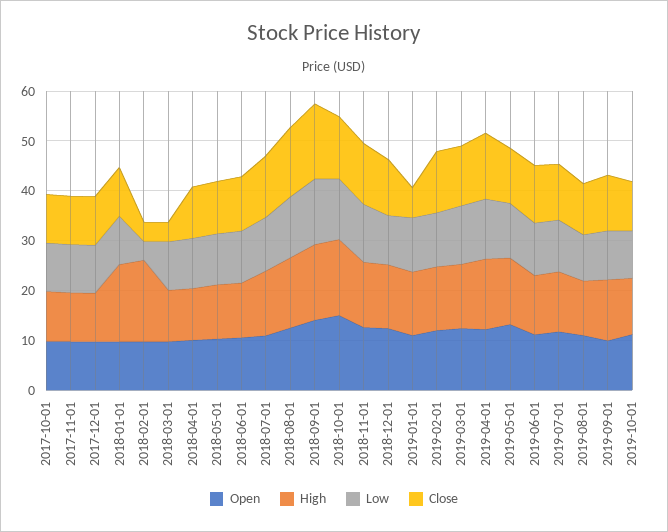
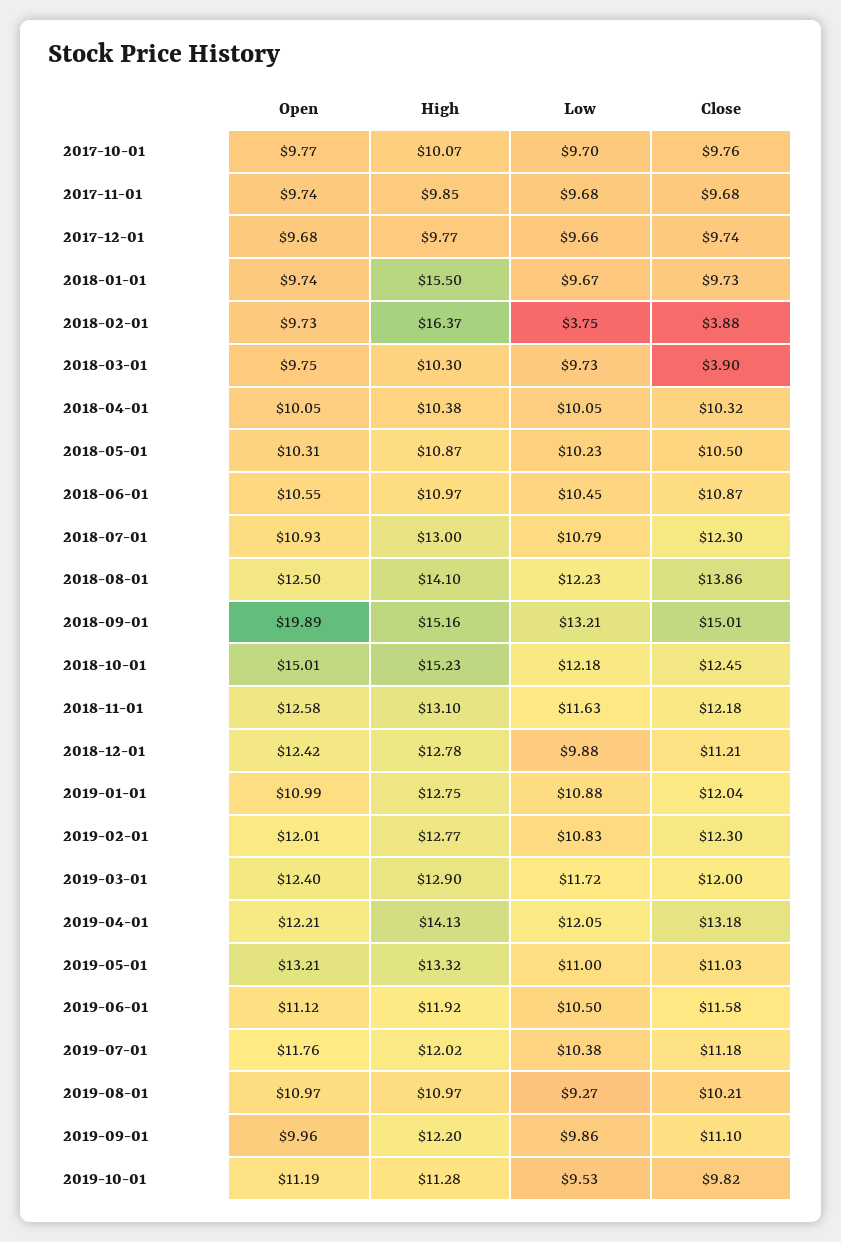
Open, 2018-09-01: 14 -> 19.89
Close, 2019-01-01: 6 -> 12.04

